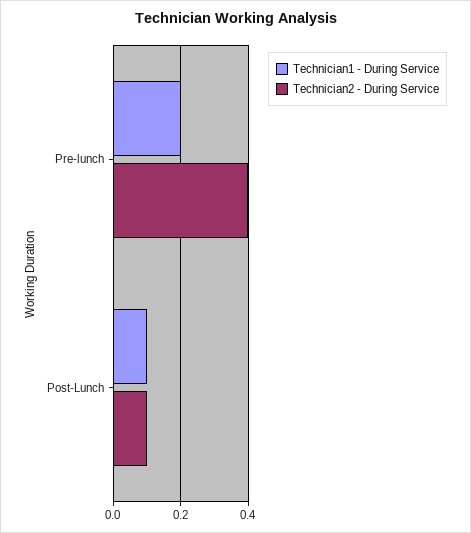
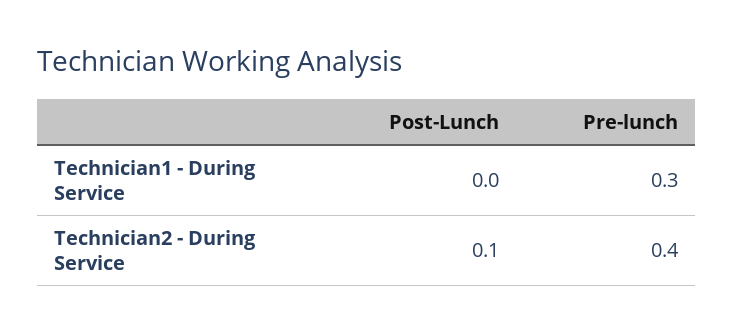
Technician1 - During Service, Pre-lunch: 0.2 -> 0.3
Technician1 - During Service, Post-Lunch: 0.1 -> 0

